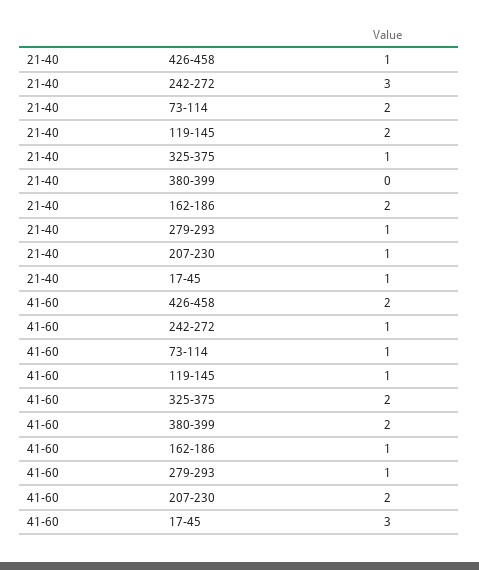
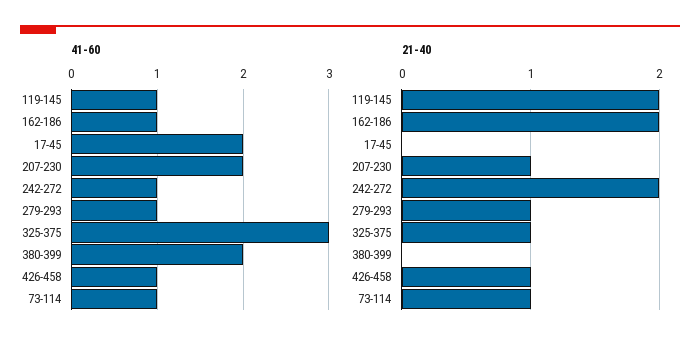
21-40, 242-272: 3 -> 2
21-40, 73-114: 2 -> 1
21-40, 17-45: 1 -> 0
41-60, 426-458: 2 -> 1
41-60, 325-375: 2 -> 3
41-60, 17-45: 3 -> 2

